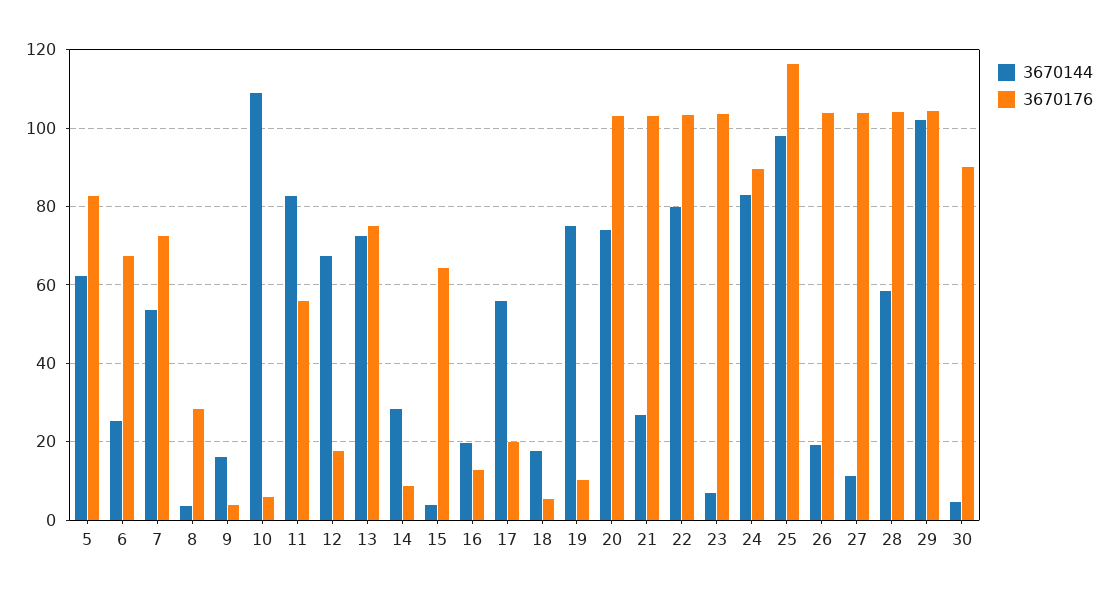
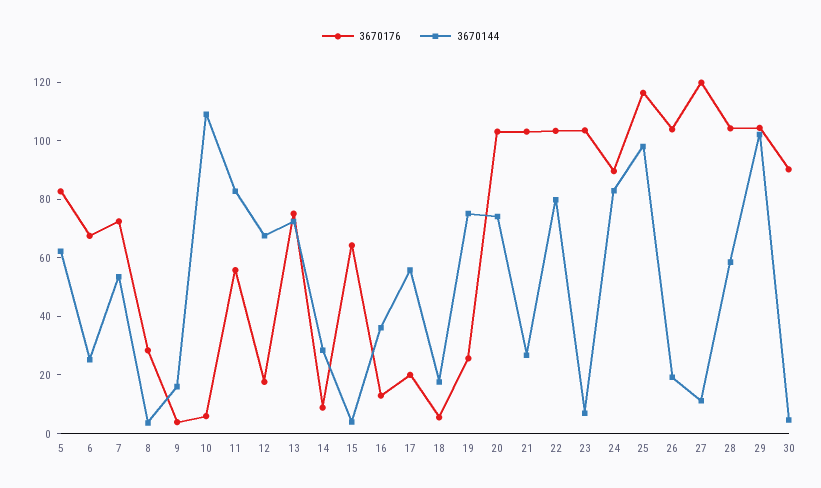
3670144, 16: 20 -> 35
3670176, 19: 10 -> 25
3670176, 27: 104 -> 120

